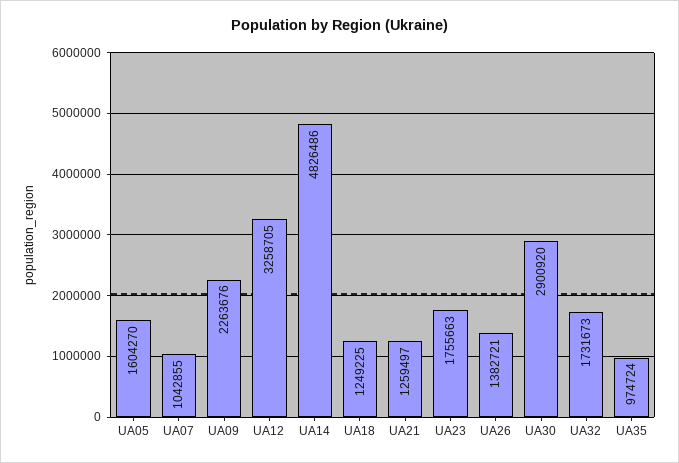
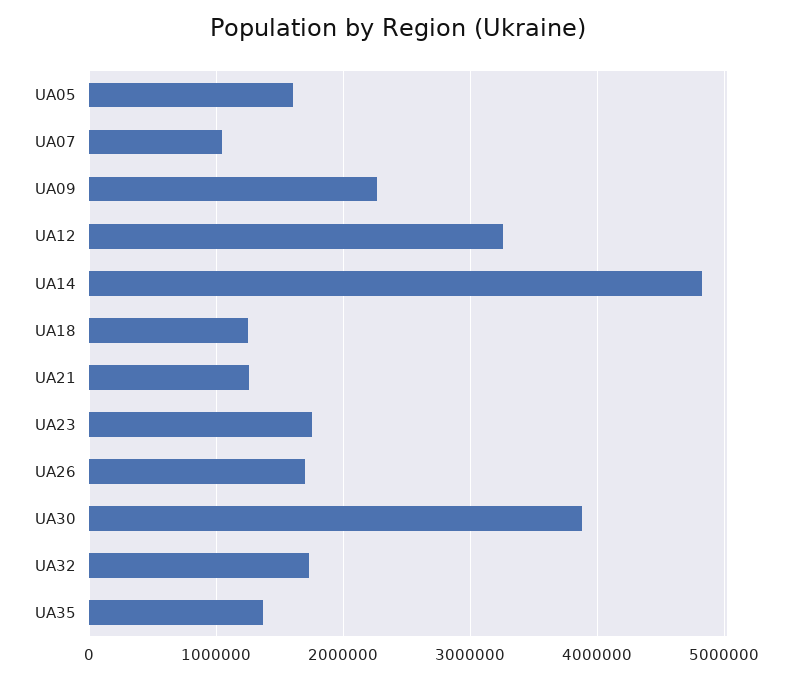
UA26: 1382721 -> 1700000
UA30: 2900920 -> 3900000
UA35: 974724 -> 1400000

